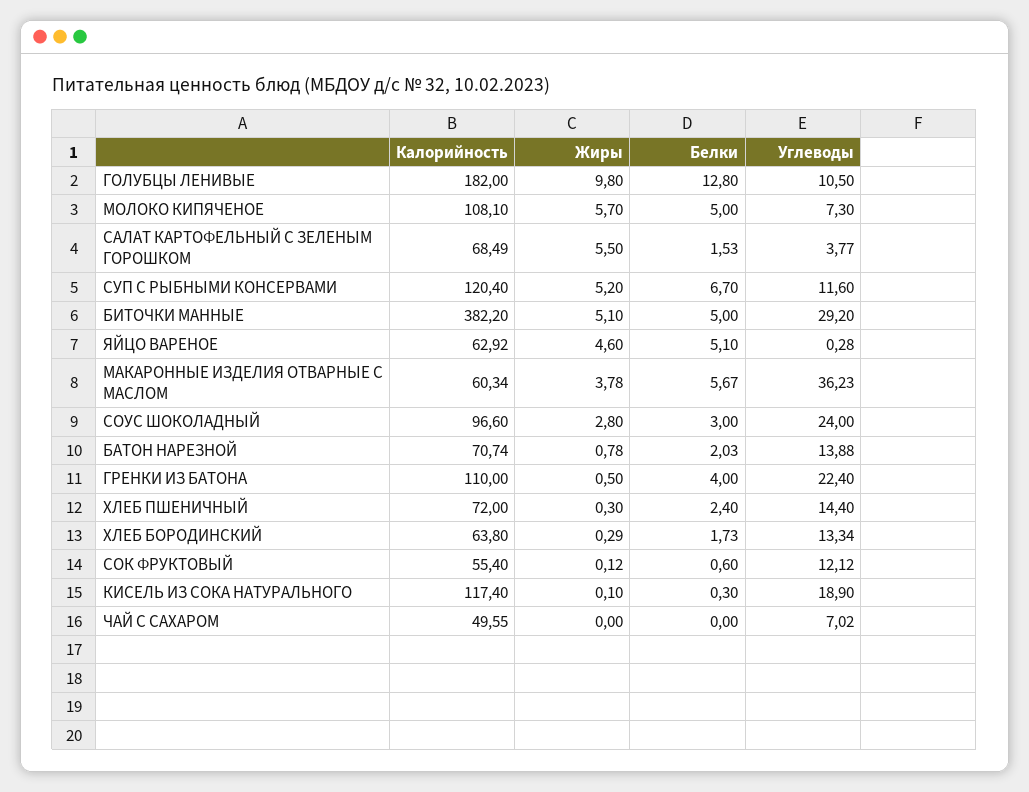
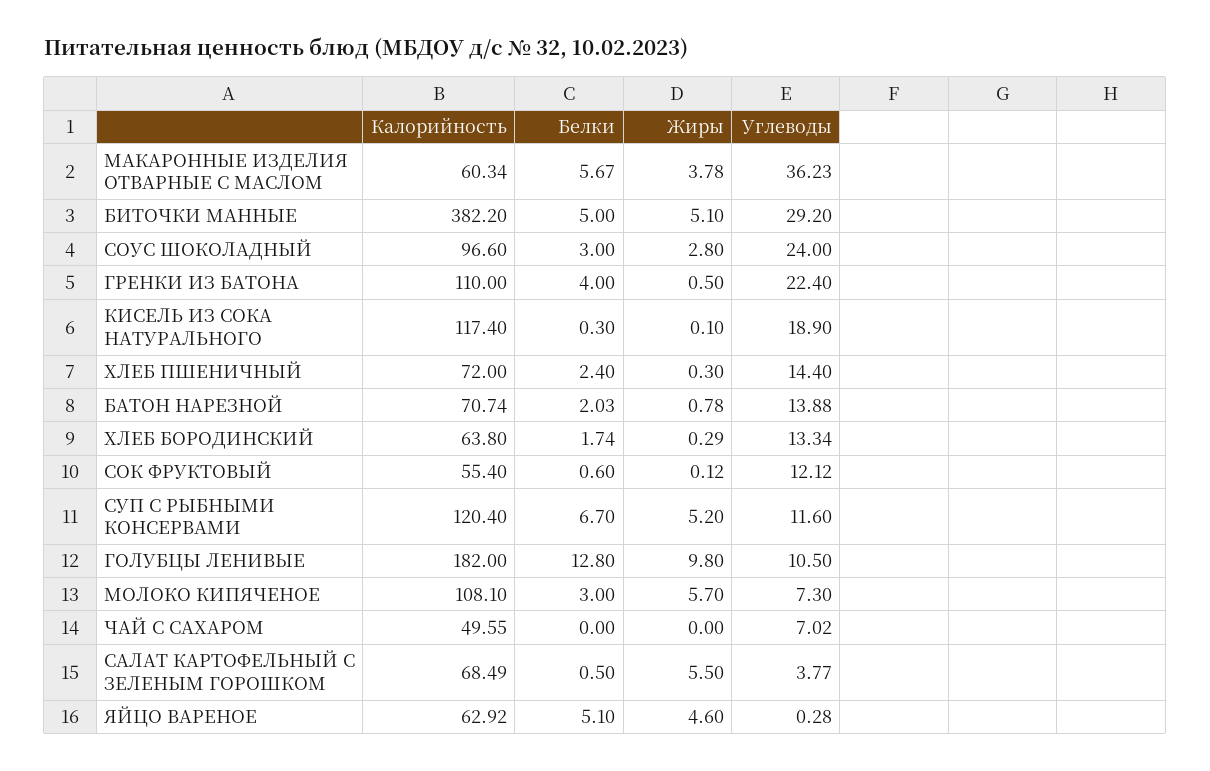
Белки, МОЛОКО КИПЯЧЕНОЕ: 5 -> 3
Белки, САЛАТ КАРТОФЕЛЬНЫЙ С ЗЕЛЕНЫМ ГОРОШКОМ: 1.53 -> 0.5
Белки, ХЛЕБ БОРОДИНСКИЙ: 1.73 -> 1.74

